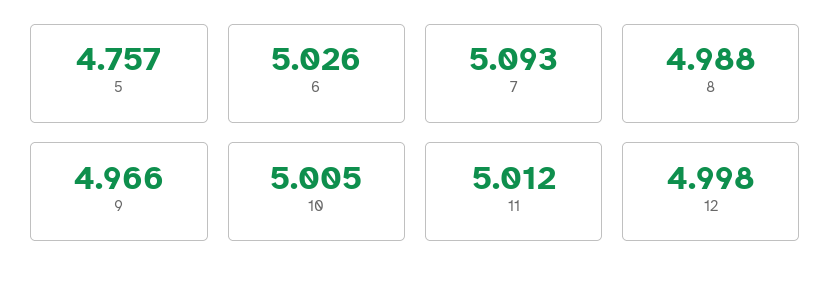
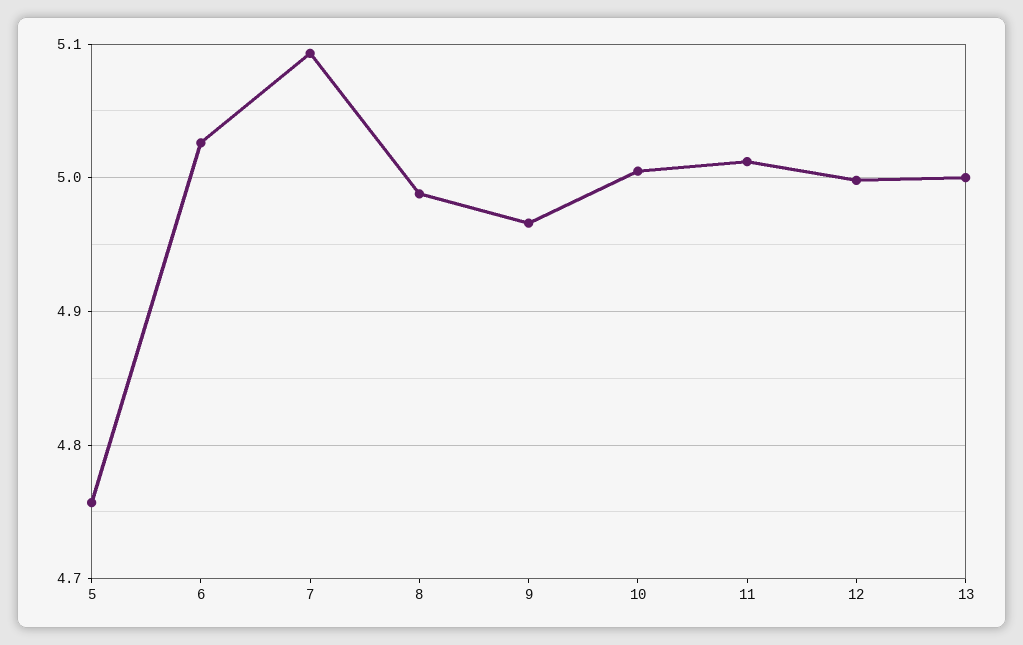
13: none -> 5

